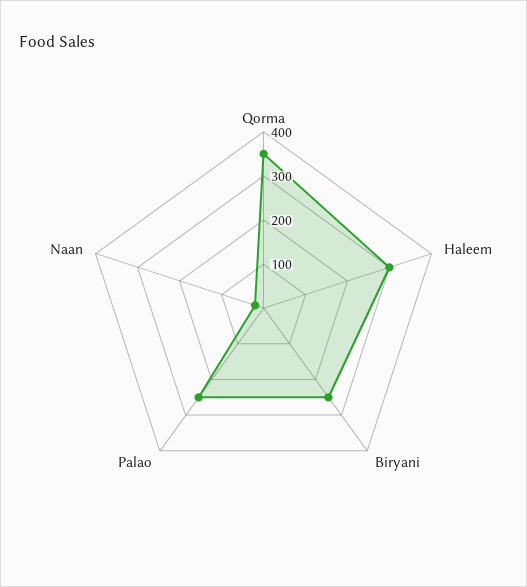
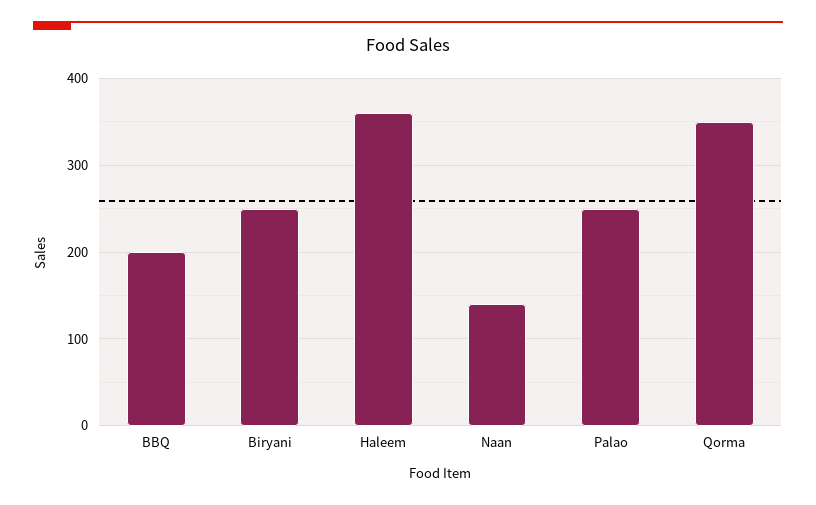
Haleem: 300 -> 360
Naan: 20 -> 140
BBQ: none -> 200

